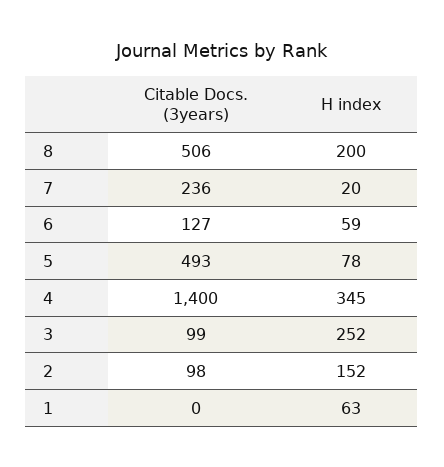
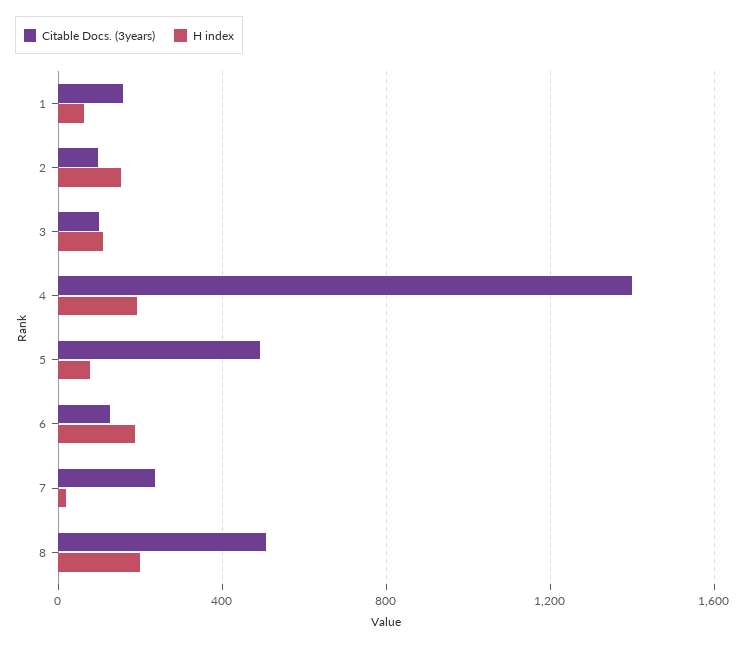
H index, 6: 59 -> 200
H index, 4: 345 -> 200
H index, 3: 252 -> 100
Citable Docs. (3years), 1: 0 -> 150

